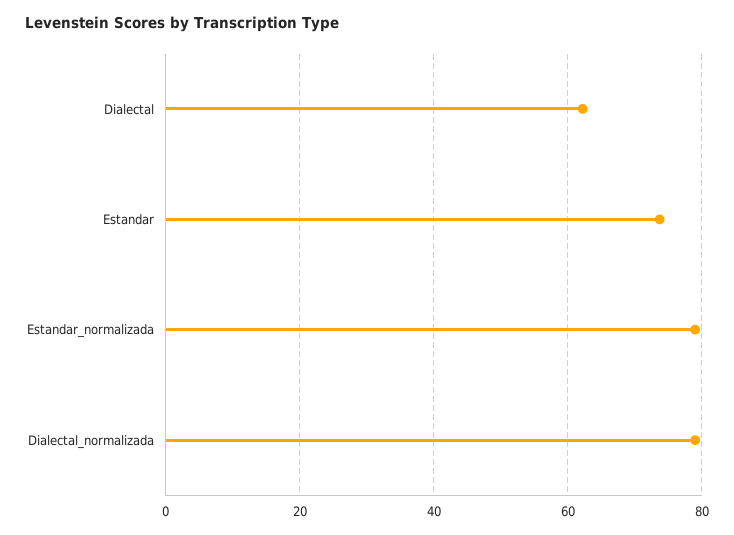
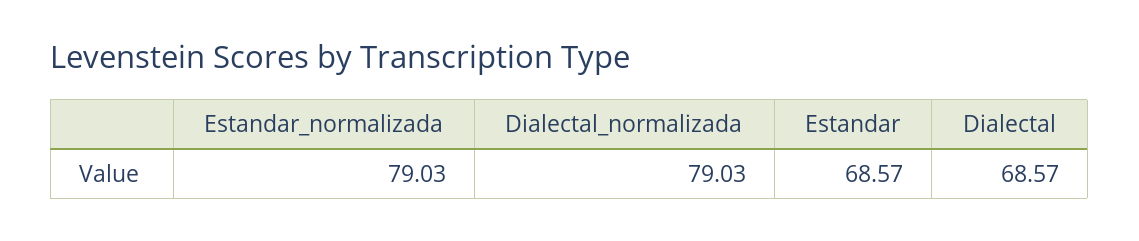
Dialectal: 62 -> 68.57
Estandar: 74 -> 68.57

